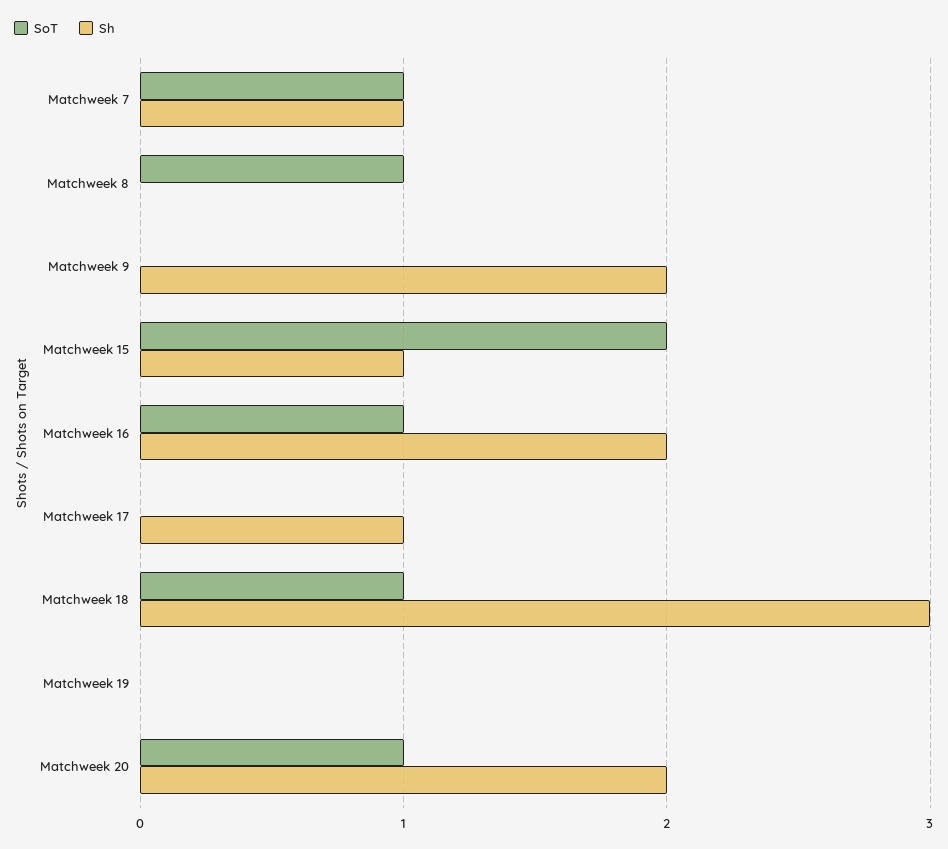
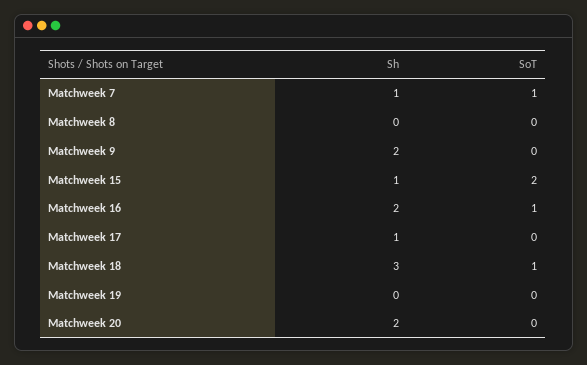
SoT, Matchweek 8: 1 -> 0
SoT, Matchweek 20: 1 -> 0

